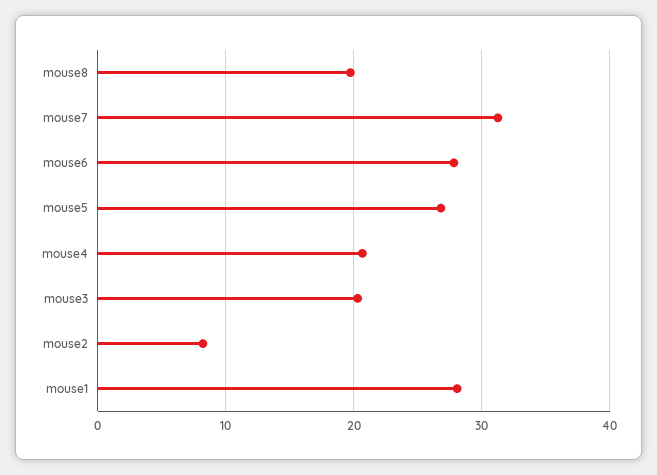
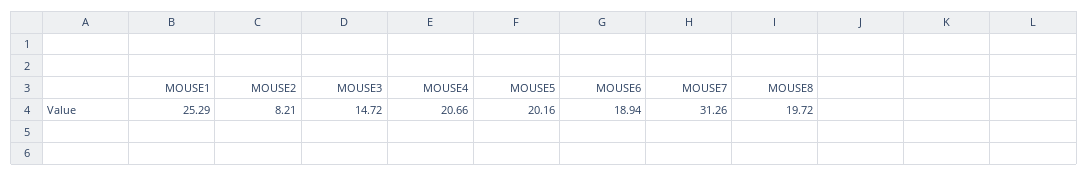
mouse6: 28 -> 18.94
mouse5: 27 -> 20.16
mouse3: 20 -> 14.72
mouse1: 28 -> 25.29

